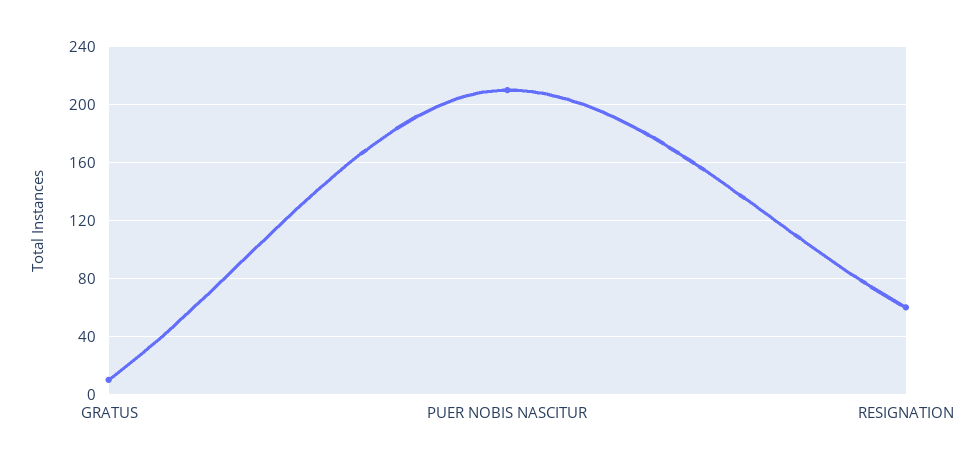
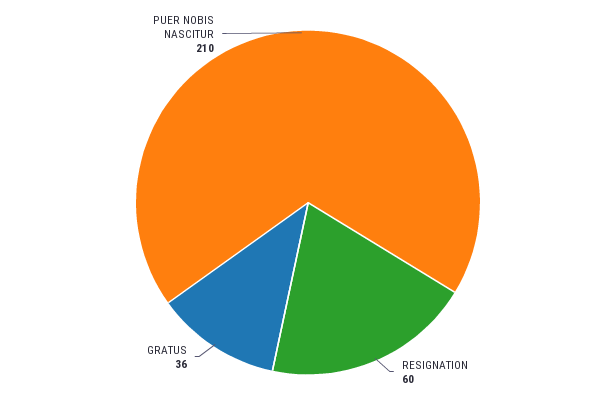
GRATUS: 10 -> 36

